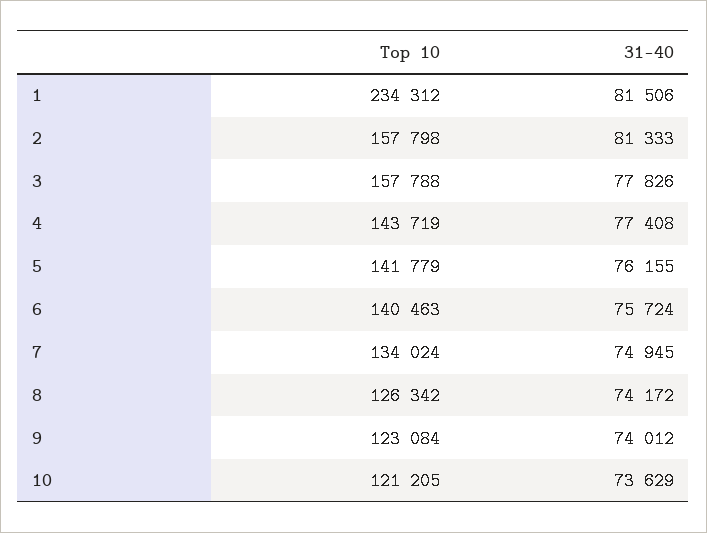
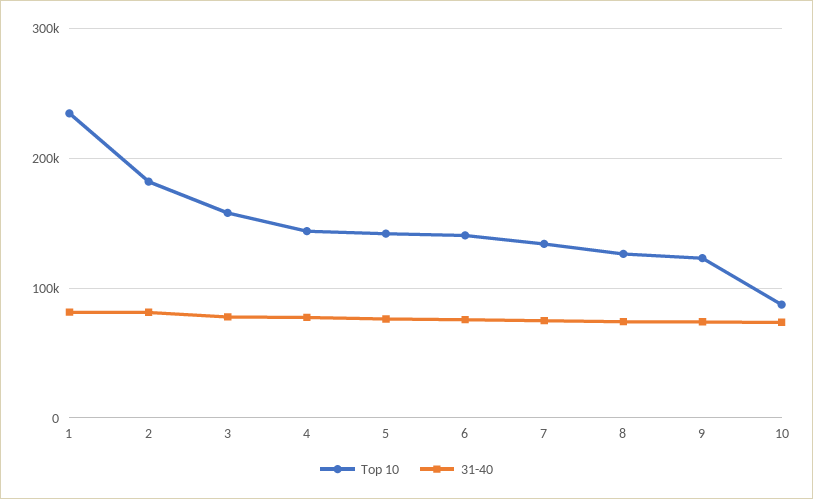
Top 10, 2: 157798 -> 180000
Top 10, 10: 121205 -> 90000

